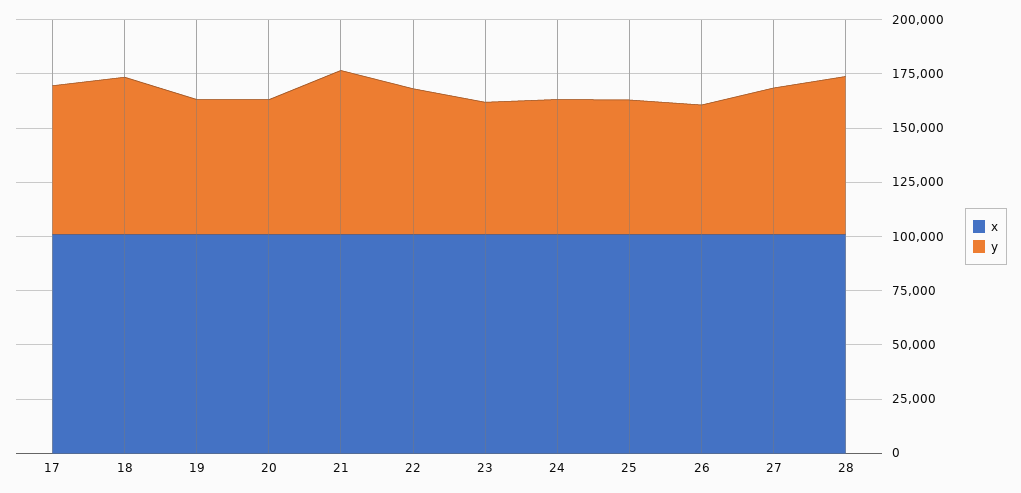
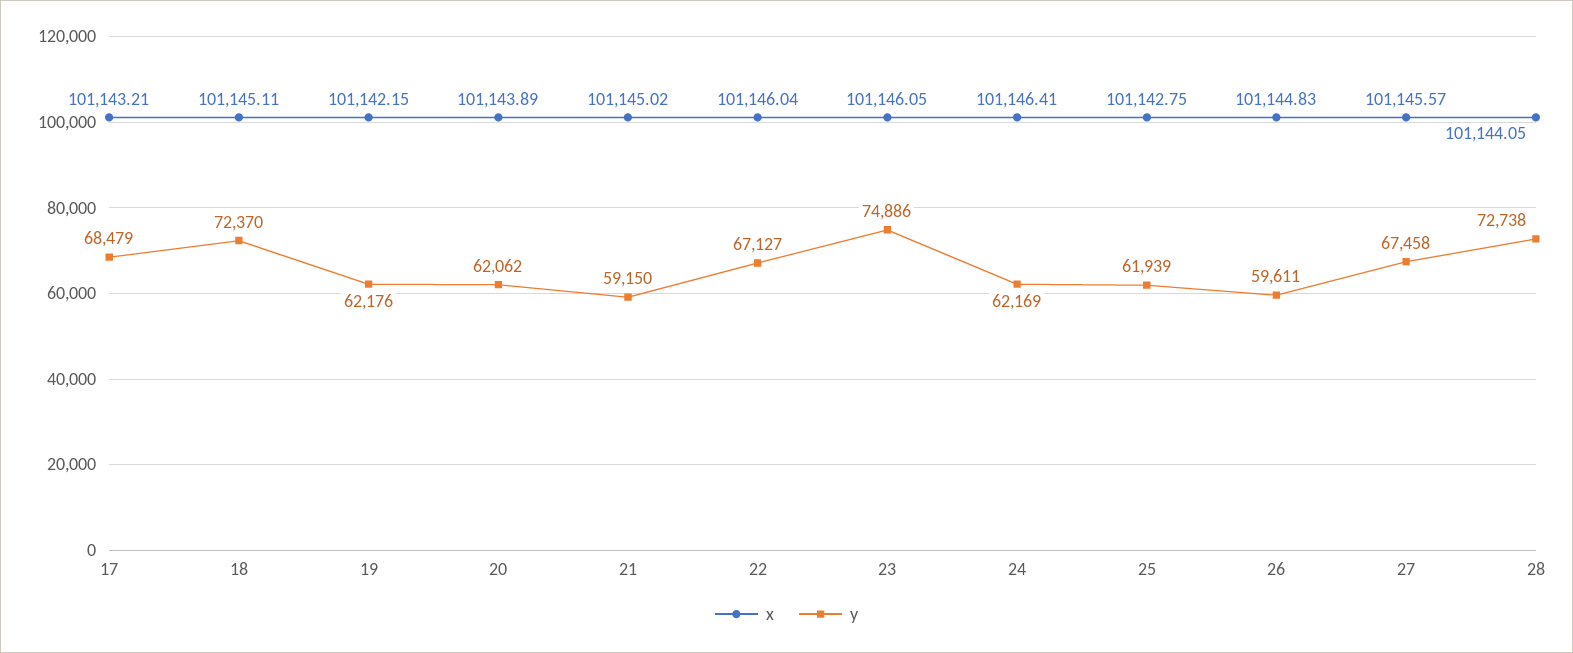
y, 21: 75000 -> 59150
y, 23: 60000 -> 74886

